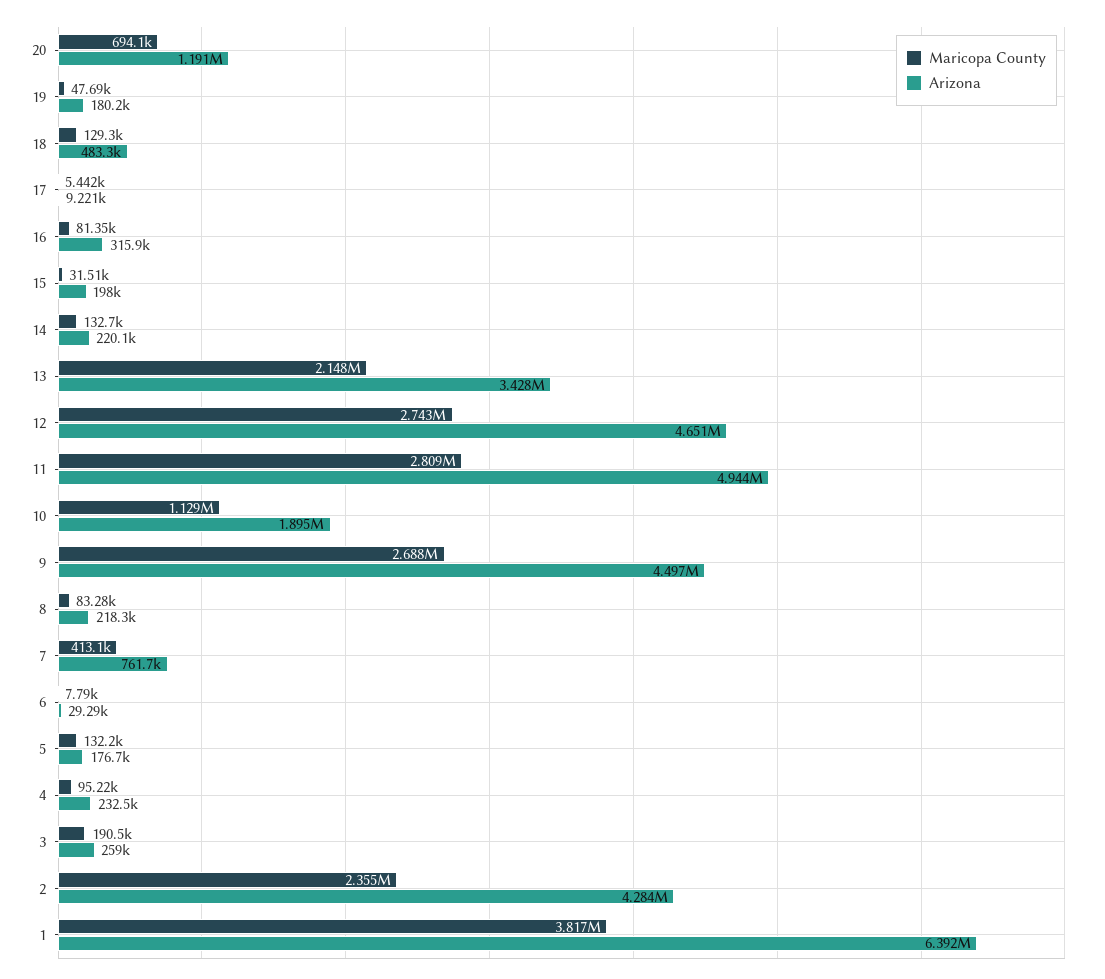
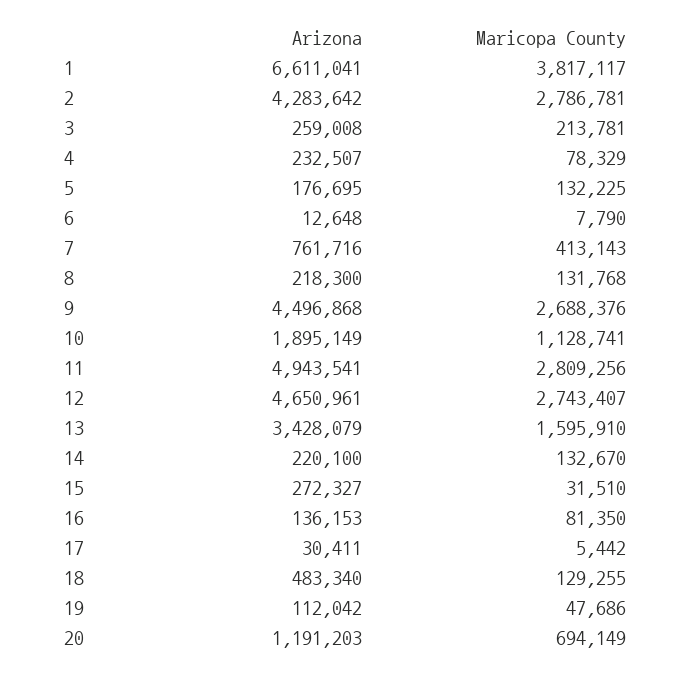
Arizona, 19: 180200 -> 112042
Arizona, 17: 9221 -> 30411
Arizona, 16: 315900 -> 136153
Arizona, 15: 198000 -> 272327
Maricopa County, 13: 2148000 -> 1595910
Maricopa County, 8: 83280 -> 131768
Arizona, 6: 29290 -> 12648
Maricopa County, 4: 95220 -> 78329
Maricopa County, 3: 190500 -> 213781
Maricopa County, 2: 2355000 -> 2786781
Arizona, 1: 6392000 -> 6611041

